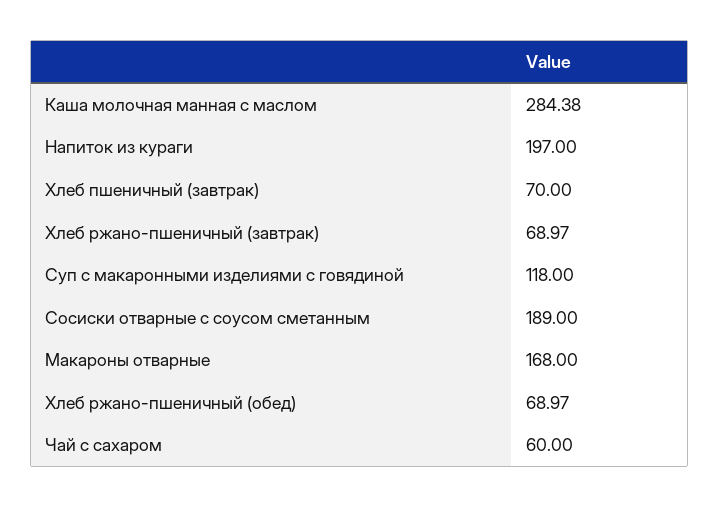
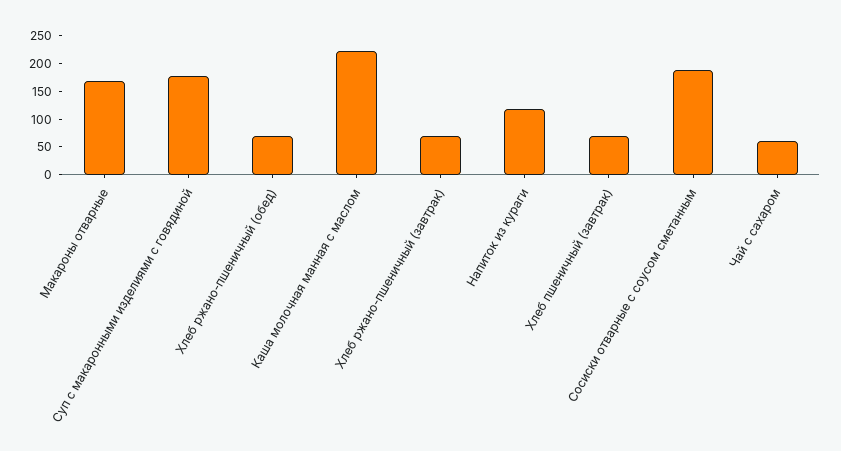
Каша молочная манная с маслом: 284.38 -> 225
Напиток из кураги: 197 -> 125
Суп с макаронными изделиями с говядиной: 118 -> 175

